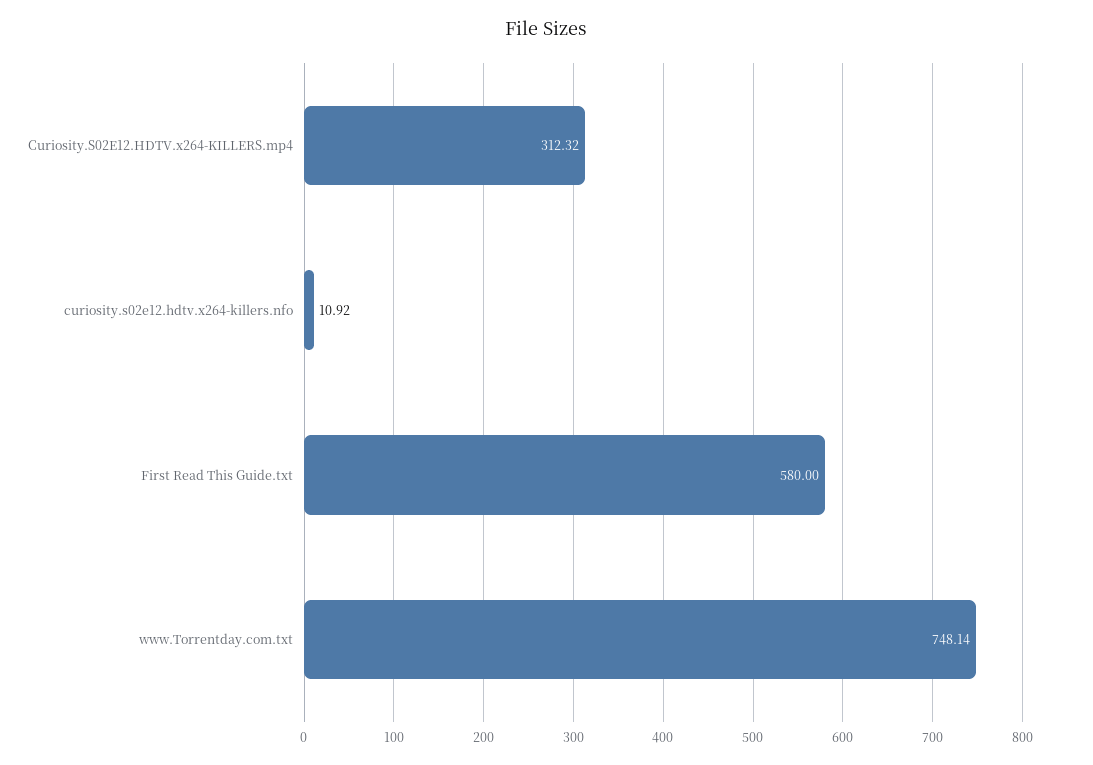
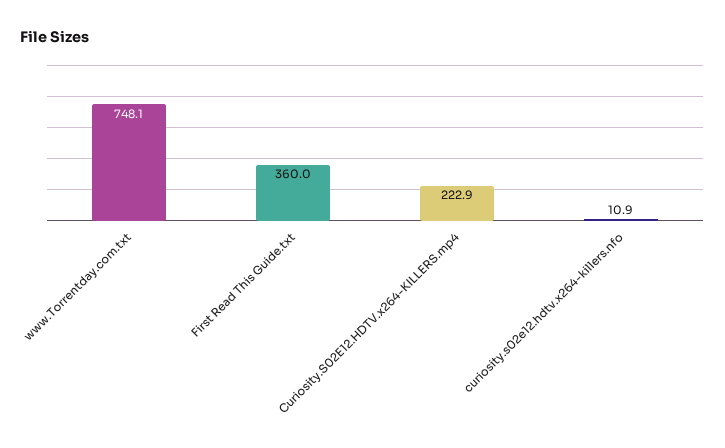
Curiosity.S02E12.HDTV.x264-KILLERS.mp4: 312.32 -> 222.9
First Read This Guide.txt: 580 -> 360

